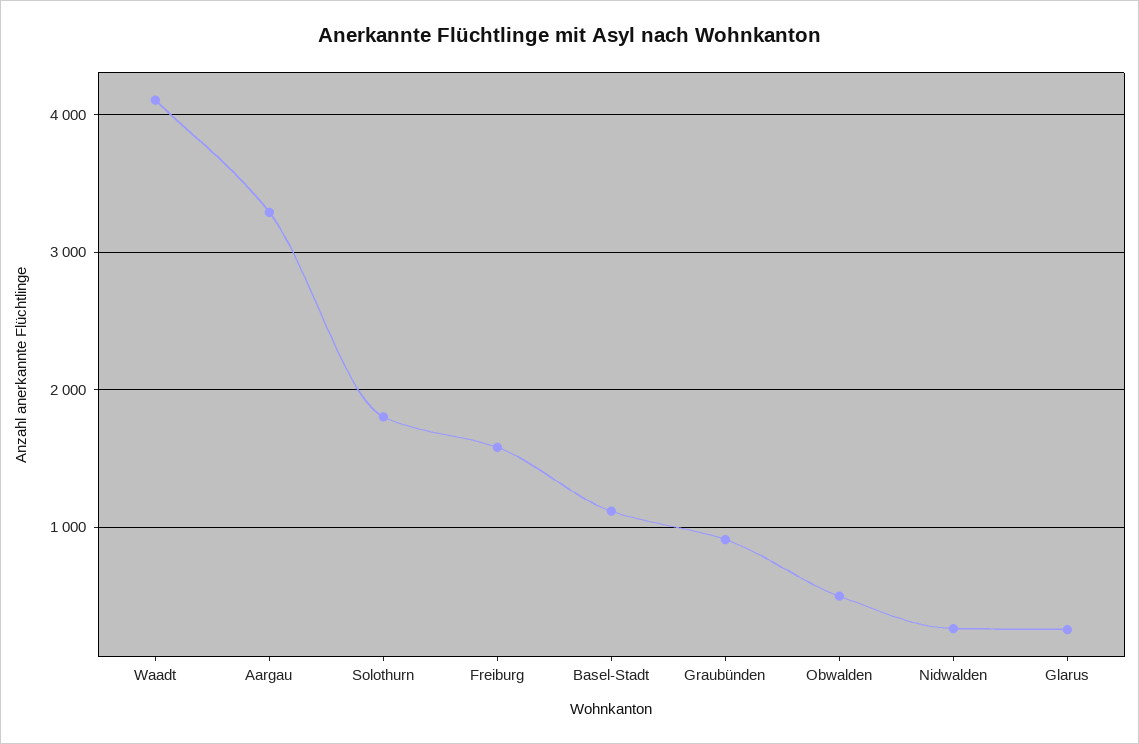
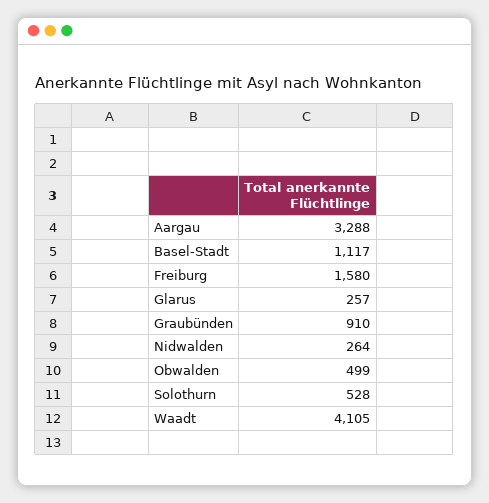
Solothurn: 1800 -> 528

